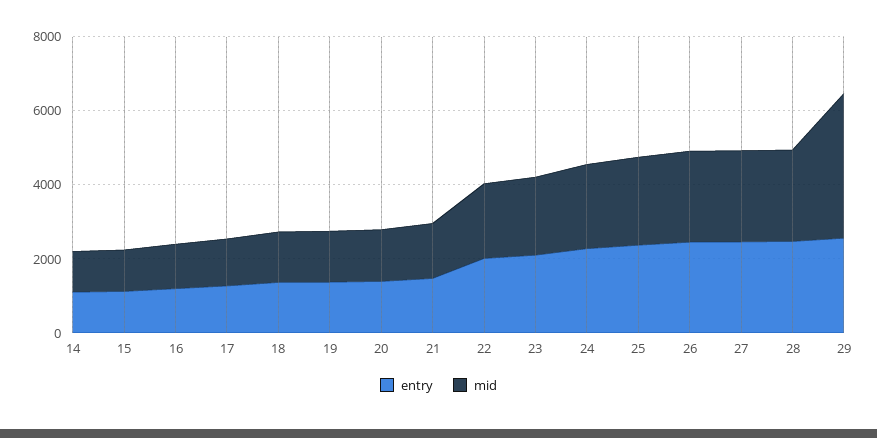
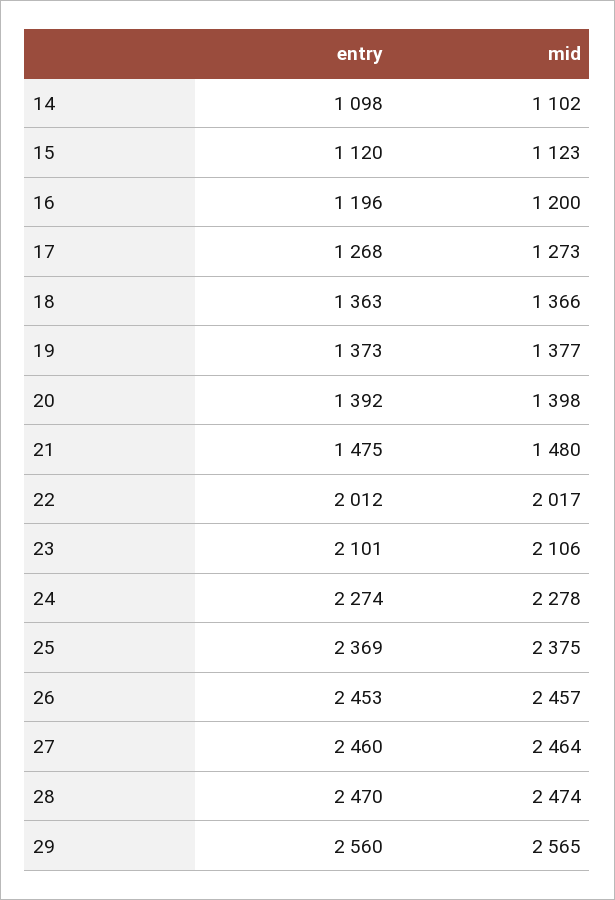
mid, 29: 4000 -> 2565

